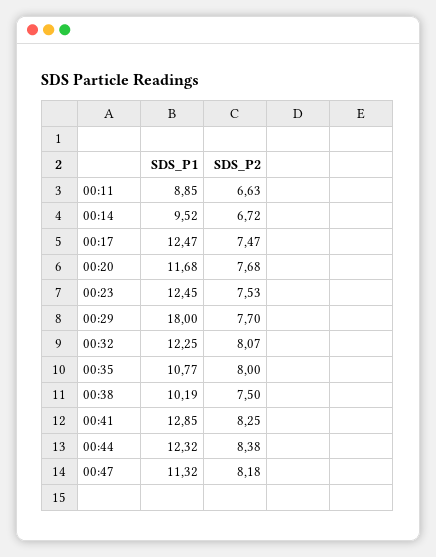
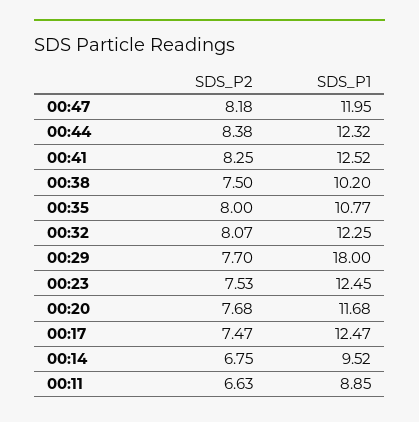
SDS_P2, 00:14: 6.72 -> 6.75
SDS_P1, 00:38: 10.19 -> 10.2
SDS_P1, 00:41: 12.85 -> 12.52
SDS_P1, 00:47: 11.32 -> 11.95

